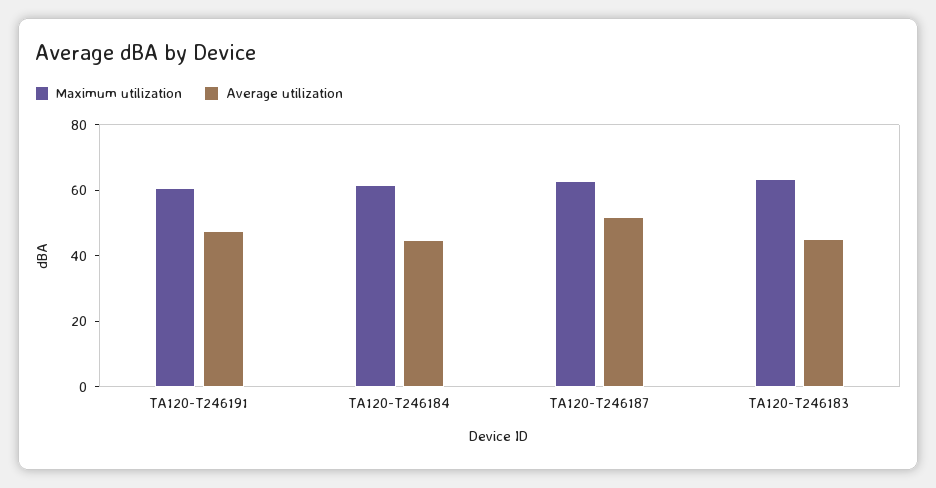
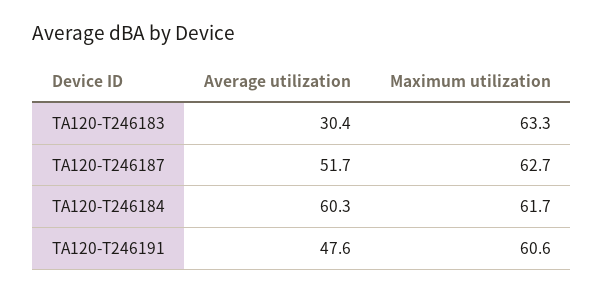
Average utilization, TA120-T246184: 45 -> 60.3
Average utilization, TA120-T246183: 45 -> 30.4

